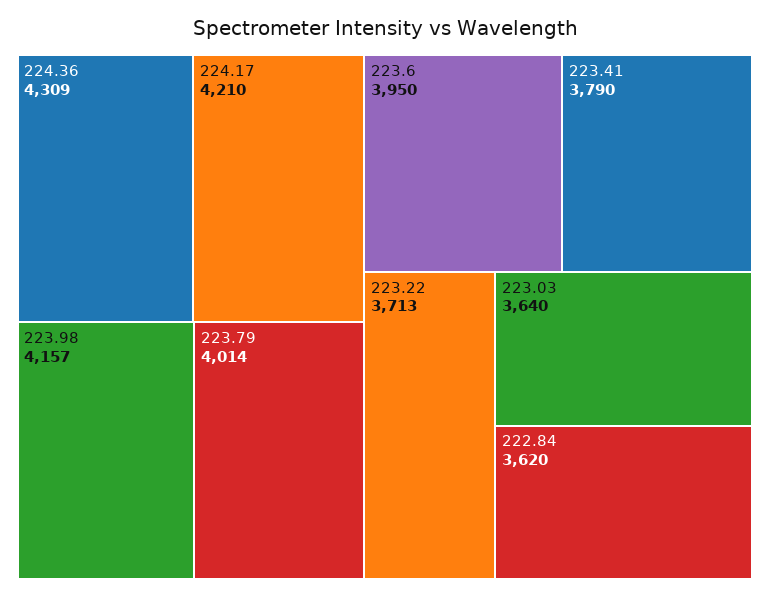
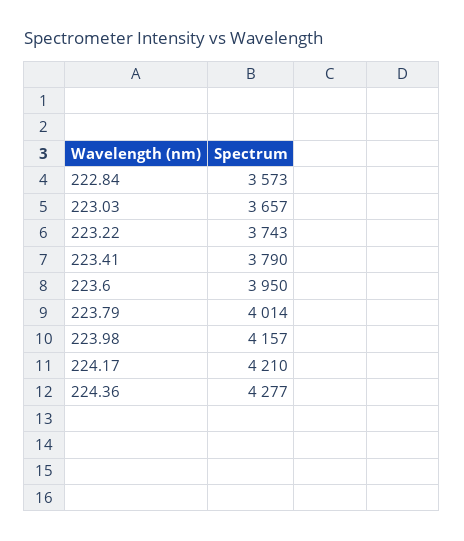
224.36: 4309 -> 4277
223.22: 3713 -> 3743
223.03: 3640 -> 3657
222.84: 3620 -> 3573

